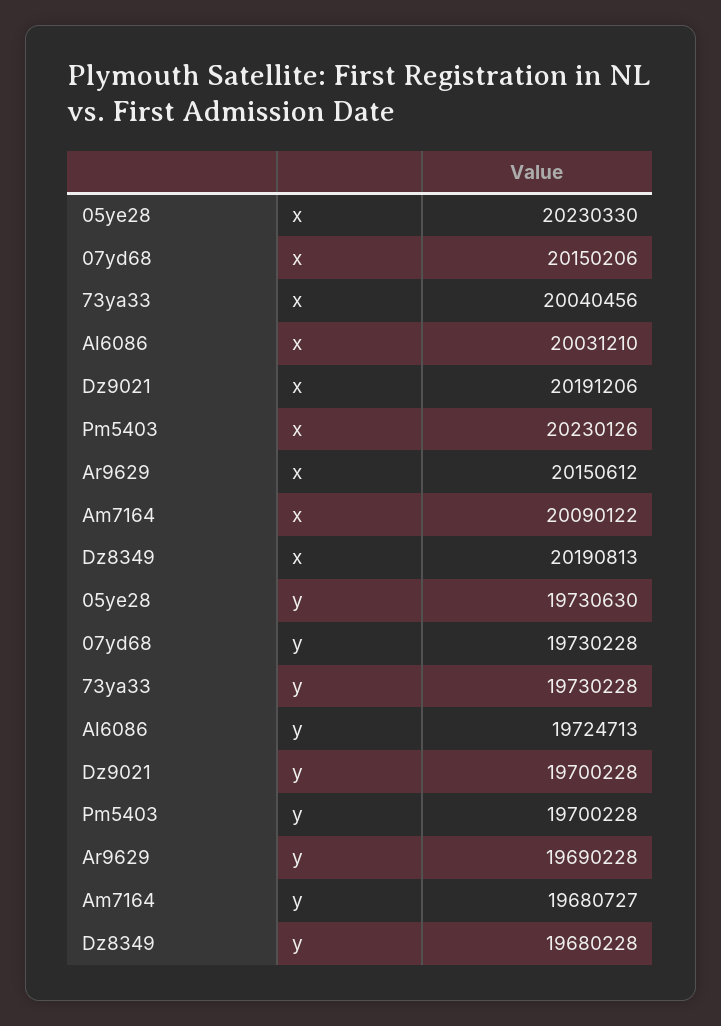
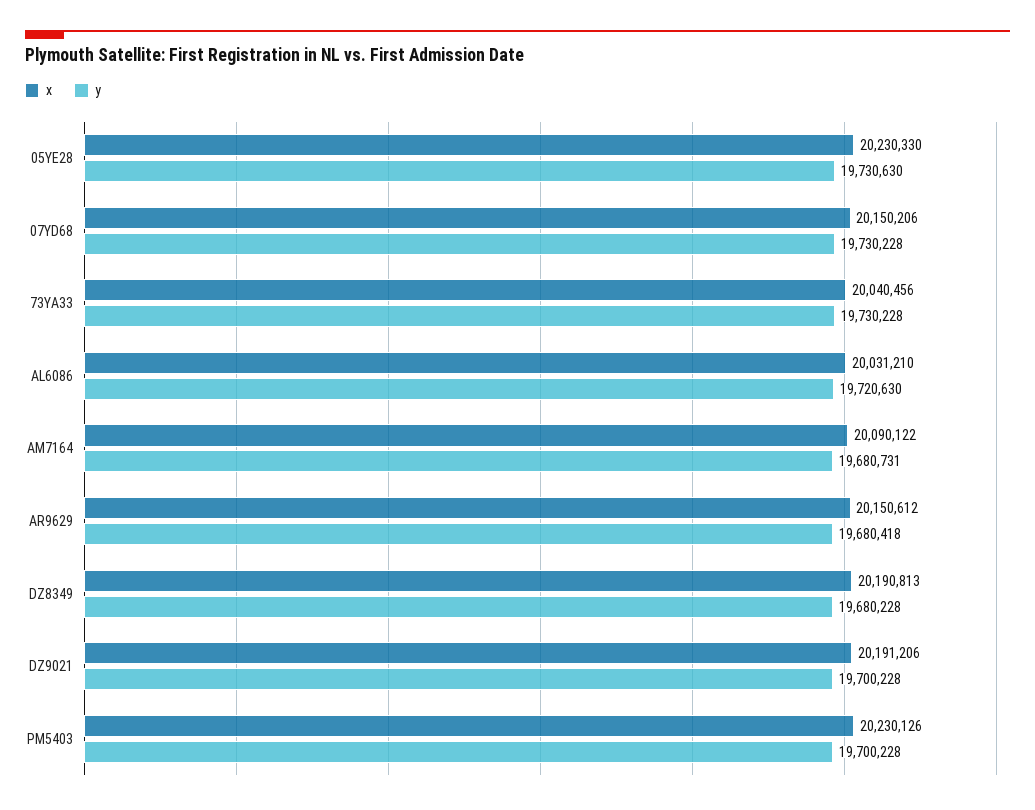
y, Al6086: 19724713 -> 19720630
y, Ar9629: 19690228 -> 19680418
y, Am7164: 19680727 -> 19680731

